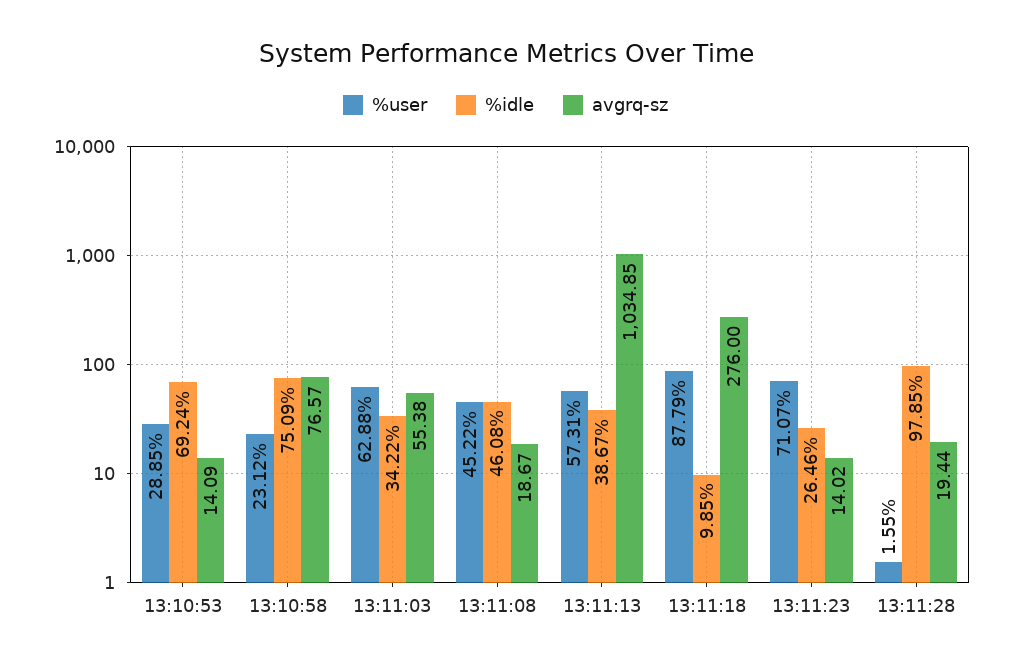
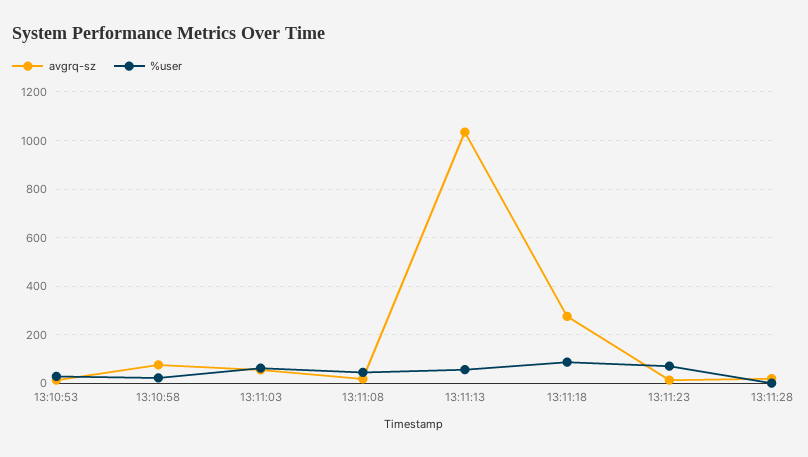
%idle, 13:10:53: 69.24 -> none
%idle, 13:10:58: 75.09 -> none
%idle, 13:11:03: 34.22 -> none
%idle, 13:11:08: 46.08 -> none
%idle, 13:11:13: 38.67 -> none
%idle, 13:11:18: 9.85 -> none
%idle, 13:11:23: 26.46 -> none
%idle, 13:11:28: 97.85 -> none

